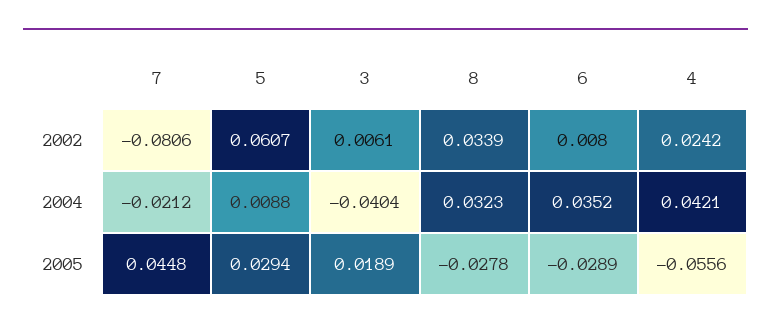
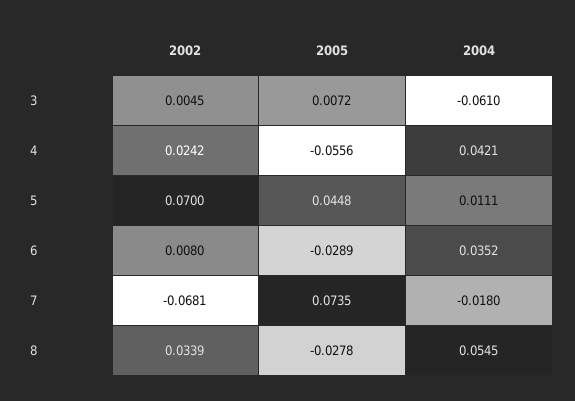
7, 2002: -0.0806 -> -0.0681
5, 2002: 0.0607 -> 0.07
3, 2002: 0.0061 -> 0.0045
7, 2004: -0.0212 -> -0.018
5, 2004: 0.0088 -> 0.0111
3, 2004: -0.0404 -> -0.061
8, 2004: 0.0323 -> 0.0545
7, 2005: 0.0448 -> 0.0735
5, 2005: 0.0294 -> 0.0448
3, 2005: 0.0189 -> 0.0072

